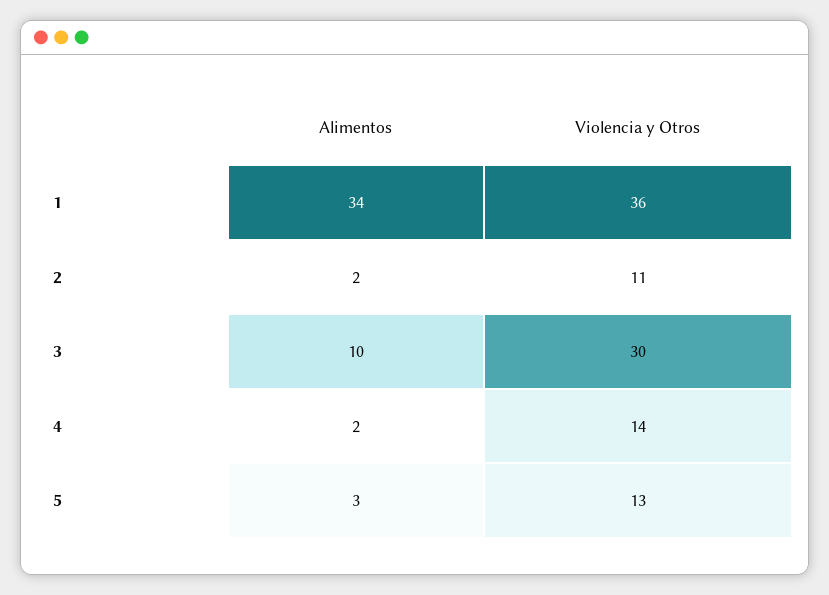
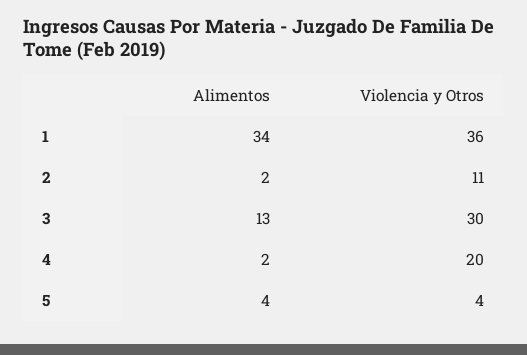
Alimentos, 3: 10 -> 13
Violencia y Otros, 4: 14 -> 20
Alimentos, 5: 3 -> 4
Violencia y Otros, 5: 13 -> 4

